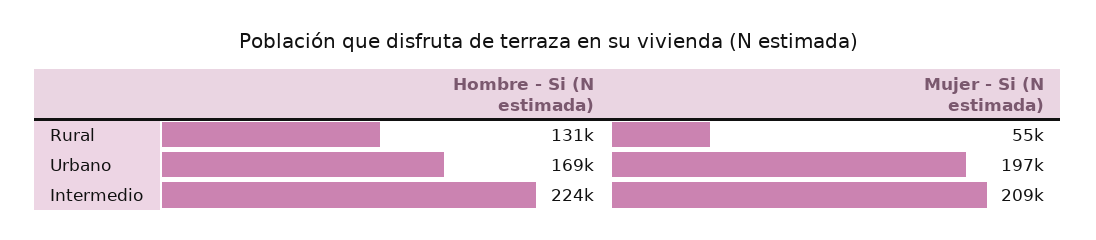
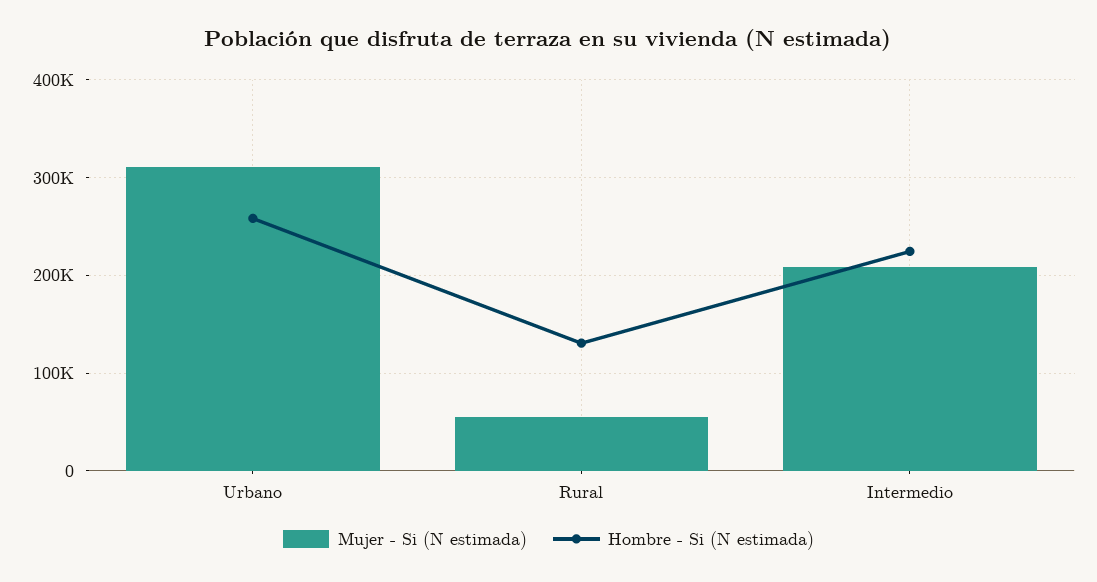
Hombre - Si (N estimada), Urbano: 169000 -> 260000
Mujer - Si (N estimada), Urbano: 197000 -> 310000

